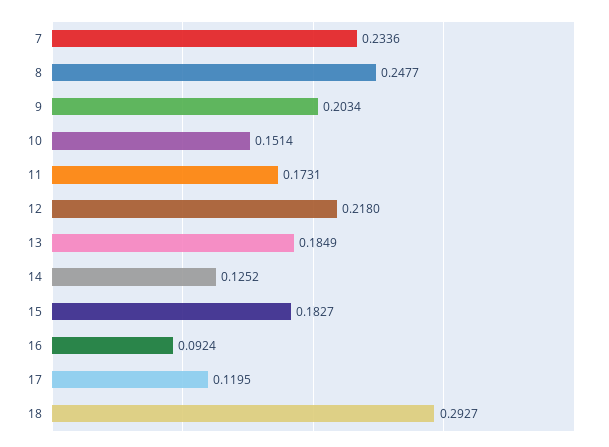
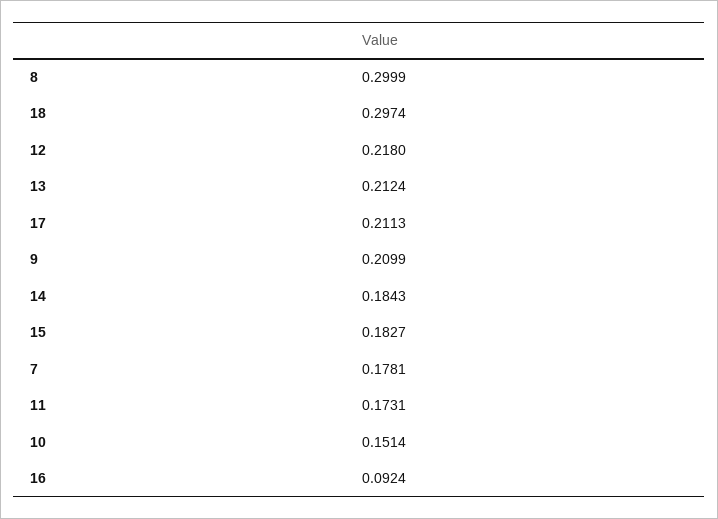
7: 0.2336 -> 0.1781
8: 0.2477 -> 0.2999
9: 0.2034 -> 0.2099
13: 0.1849 -> 0.2124
14: 0.1252 -> 0.1843
17: 0.1195 -> 0.2113
18: 0.2927 -> 0.2974

